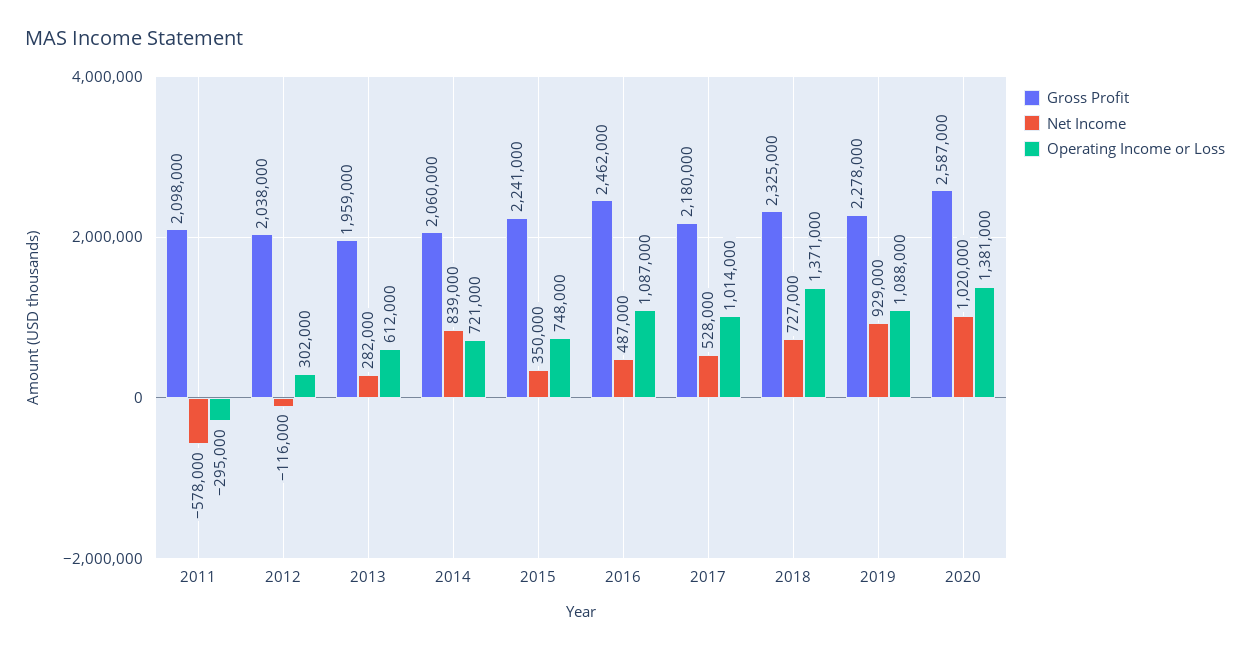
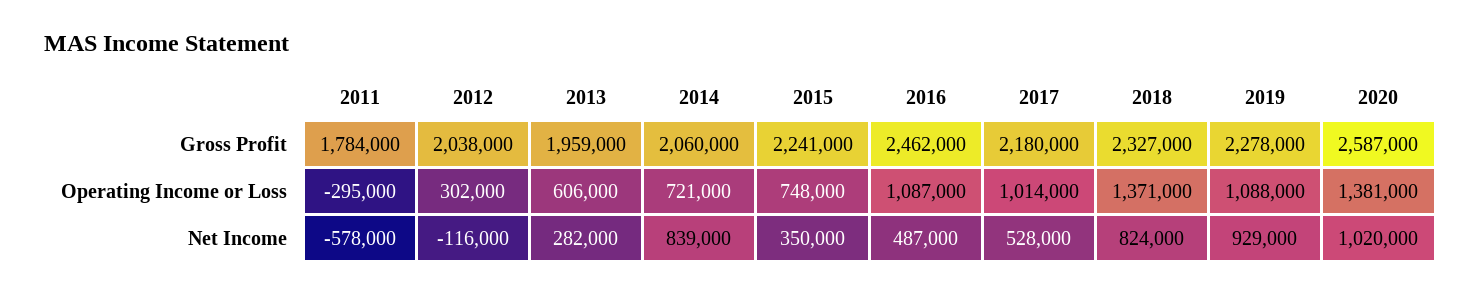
Gross Profit, 2011: 2098000 -> 1784000
Operating Income or Loss, 2013: 612000 -> 606000
Gross Profit, 2018: 2325000 -> 2327000
Net Income, 2018: 727000 -> 824000

